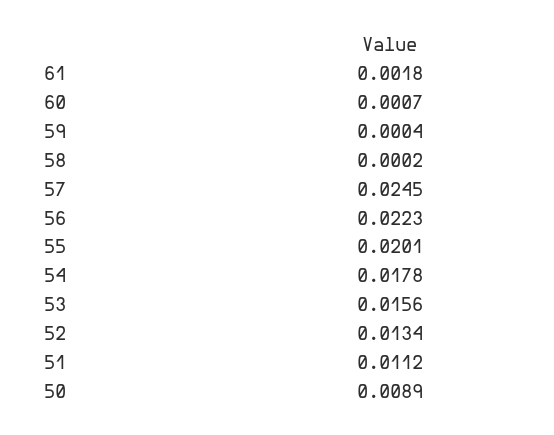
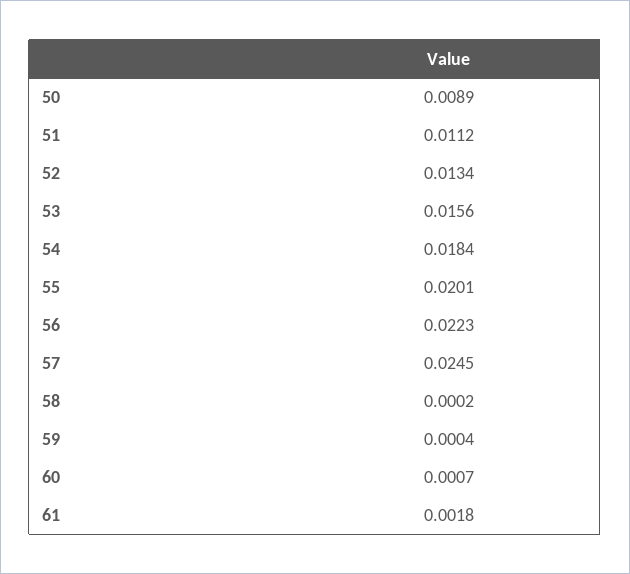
54: 0.0178 -> 0.0184

